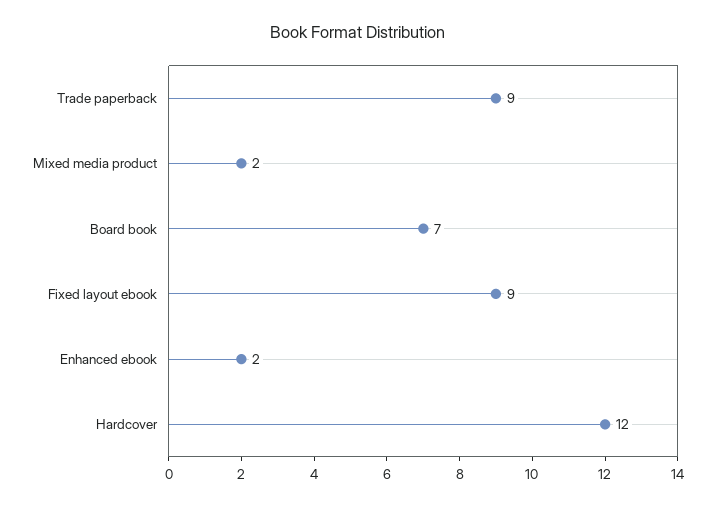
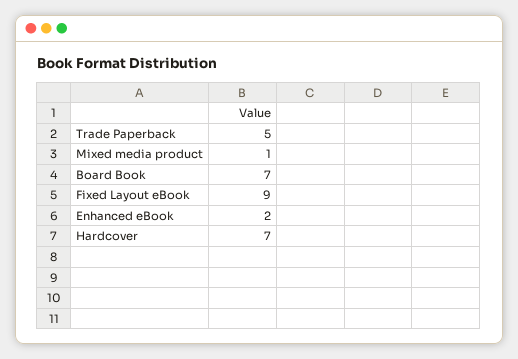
Trade paperback: 9 -> 5
Mixed media product: 2 -> 1
Hardcover: 12 -> 7

